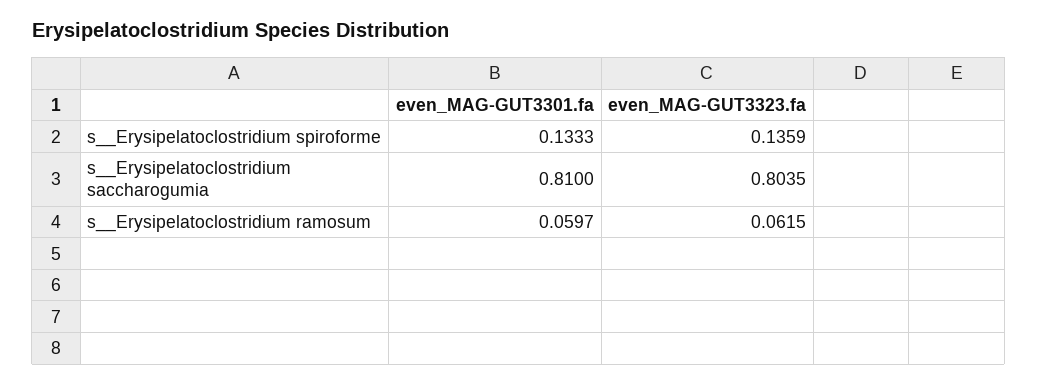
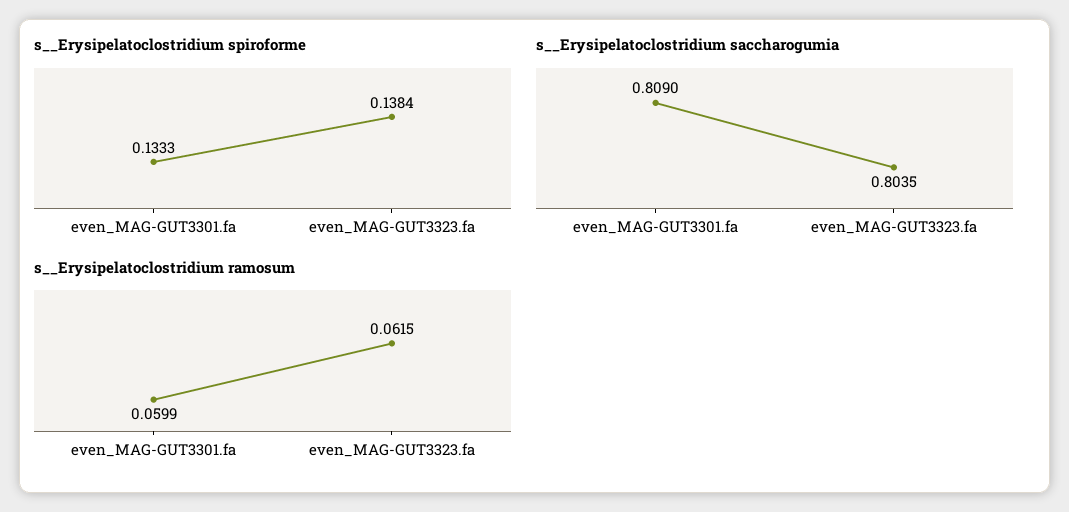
s__Erysipelatoclostridium spiroforme, even_MAG-GUT3323.fa: 0.1359 -> 0.1384
s__Erysipelatoclostridium saccharogumia, even_MAG-GUT3301.fa: 0.81 -> 0.809
s__Erysipelatoclostridium ramosum, even_MAG-GUT3301.fa: 0.0597 -> 0.0599

